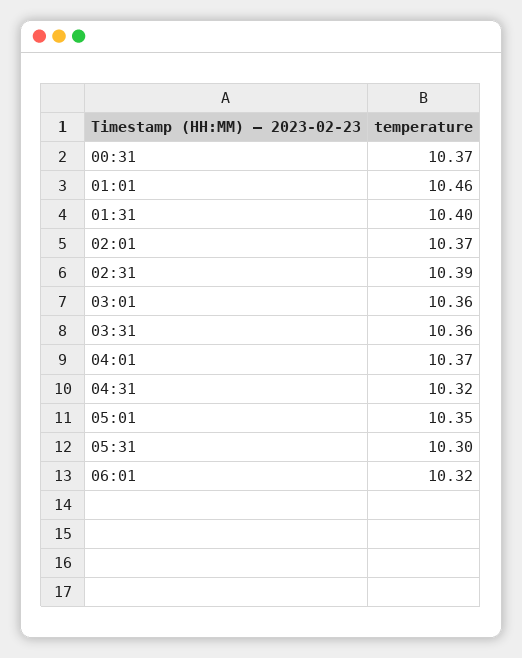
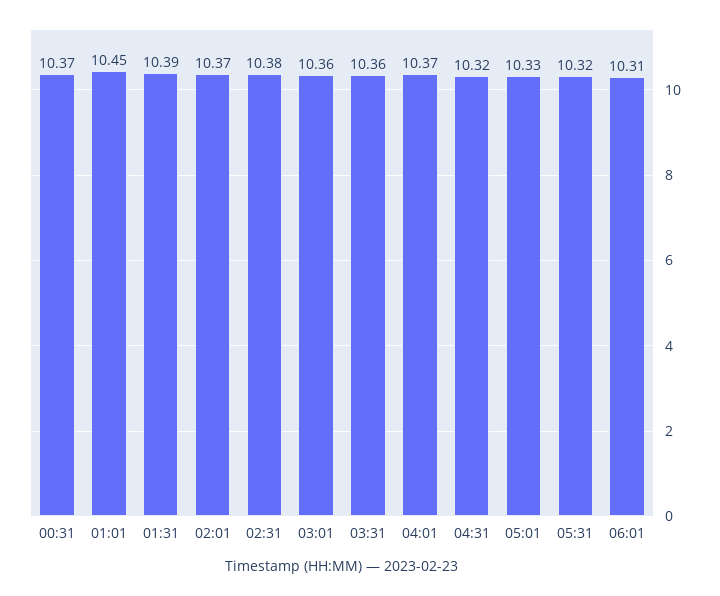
01:01: 10.46 -> 10.45
01:31: 10.4 -> 10.39
02:31: 10.39 -> 10.38
05:01: 10.35 -> 10.33
05:31: 10.3 -> 10.32
06:01: 10.32 -> 10.31

